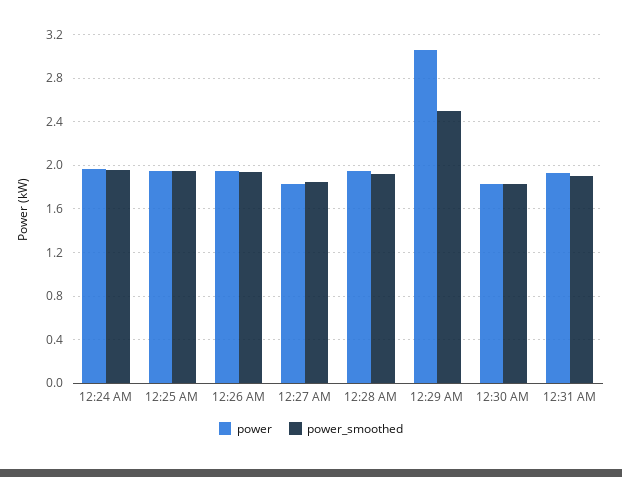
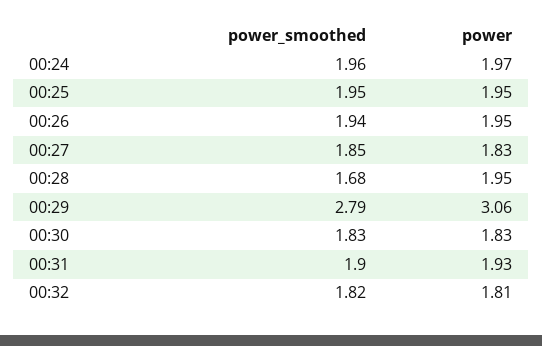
power_smoothed, 12:28 AM: 1.9 -> 1.68
power_smoothed, 12:29 AM: 2.5 -> 2.79
power_smoothed, 00:32: none -> 1.82
power, 00:32: none -> 1.81

